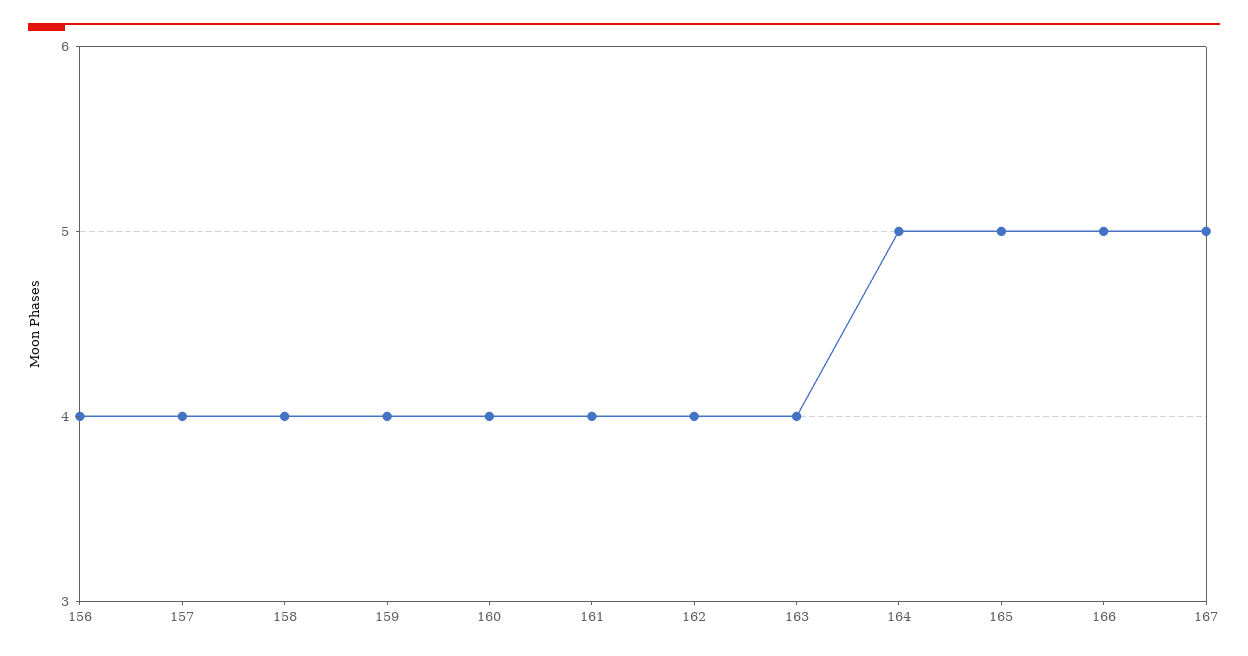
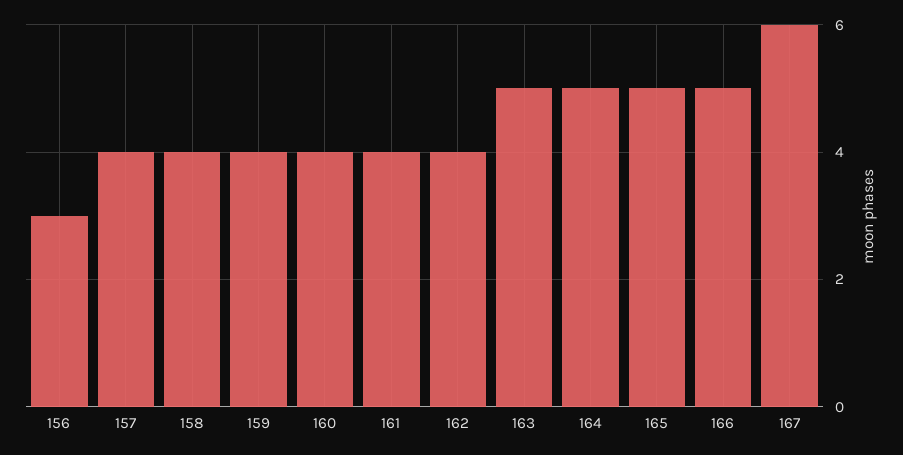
156: 4 -> 3
163: 4 -> 5
167: 5 -> 6

